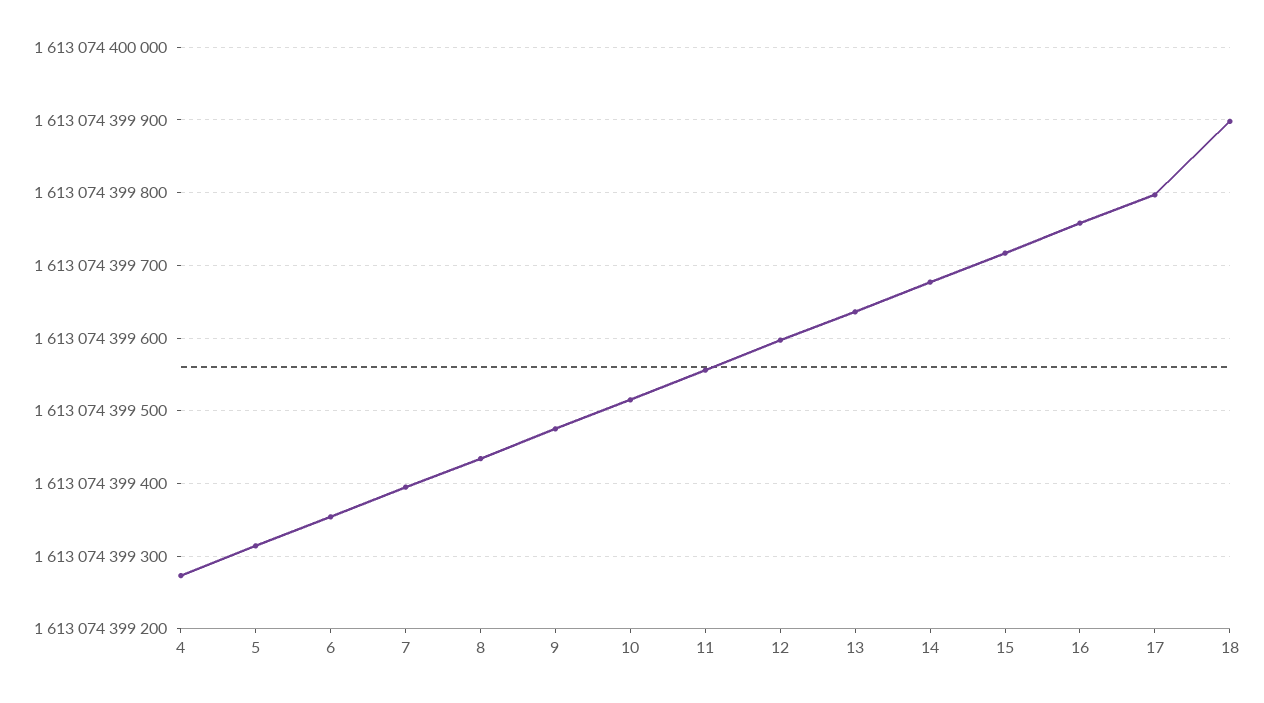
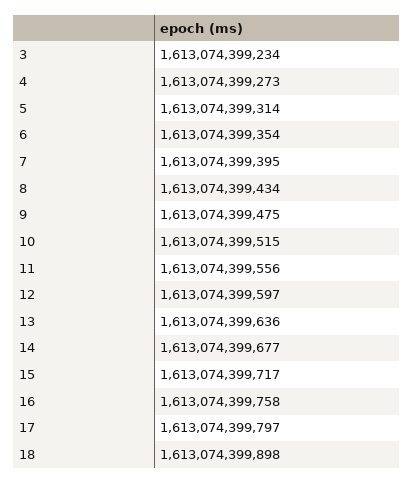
3: none -> 1613074399234

